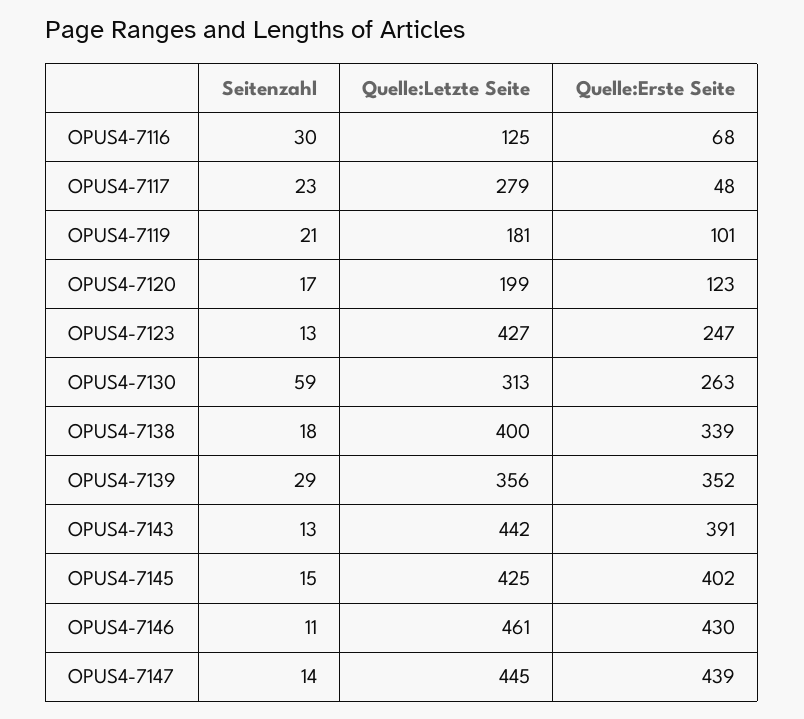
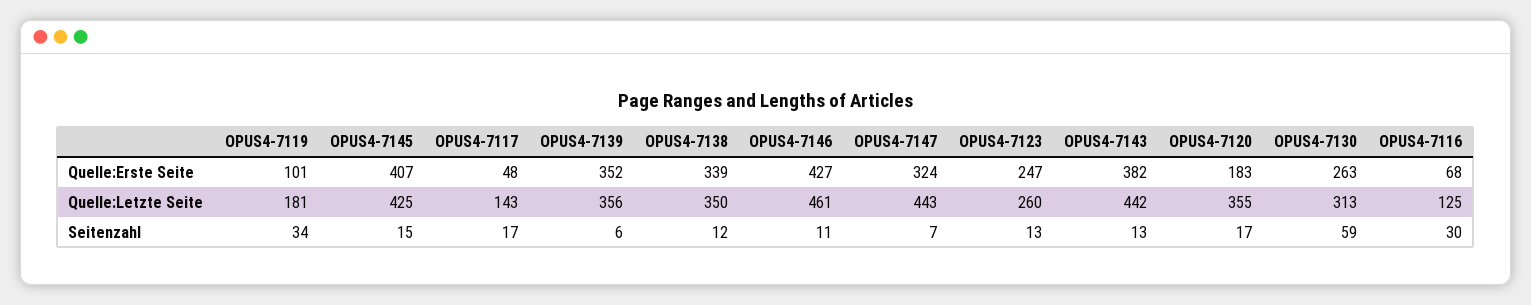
Seitenzahl, OPUS4-7117: 23 -> 17
Quelle:Letzte Seite, OPUS4-7117: 279 -> 143
Seitenzahl, OPUS4-7119: 21 -> 34
Quelle:Letzte Seite, OPUS4-7120: 199 -> 355
Quelle:Erste Seite, OPUS4-7120: 123 -> 183
Quelle:Letzte Seite, OPUS4-7123: 427 -> 260
Seitenzahl, OPUS4-7138: 18 -> 12
Quelle:Letzte Seite, OPUS4-7138: 400 -> 350
Seitenzahl, OPUS4-7139: 29 -> 6
Quelle:Erste Seite, OPUS4-7143: 391 -> 382
Quelle:Erste Seite, OPUS4-7145: 402 -> 407
Quelle:Erste Seite, OPUS4-7146: 430 -> 427
Seitenzahl, OPUS4-7147: 14 -> 7
Quelle:Letzte Seite, OPUS4-7147: 445 -> 443
Quelle:Erste Seite, OPUS4-7147: 439 -> 324

